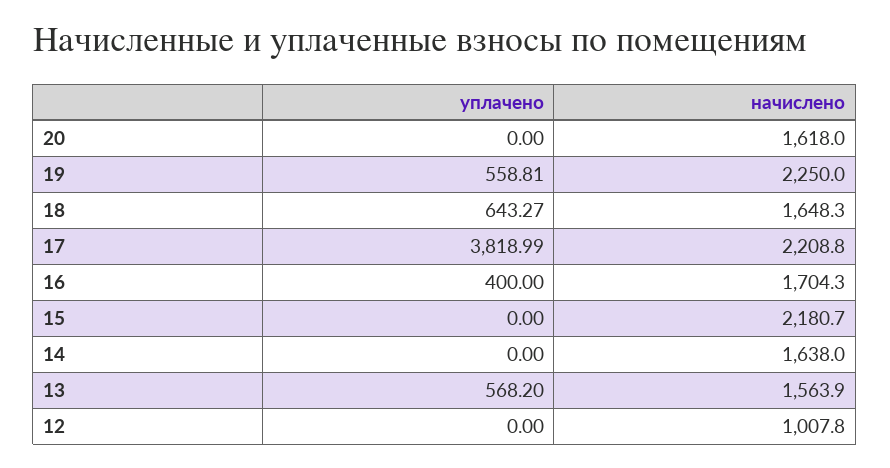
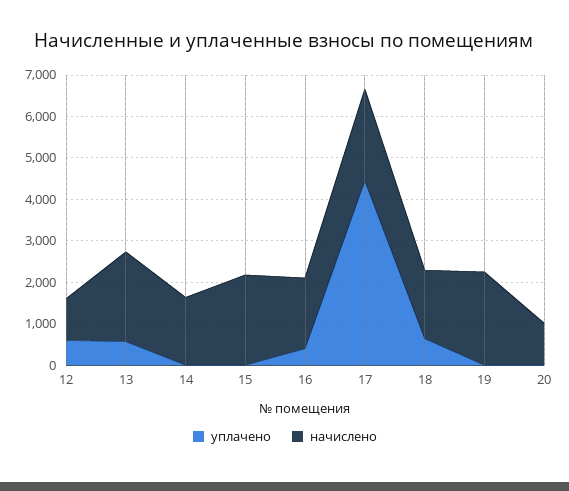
начислено, 20: 1618 -> 1000
уплачено, 19: 558.81 -> 0
уплачено, 17: 3818.99 -> 4400
начислено, 13: 1563.9 -> 2200
уплачено, 12: 0 -> 600

